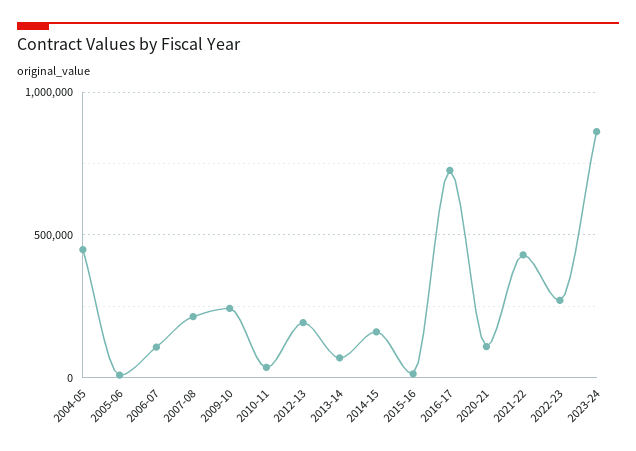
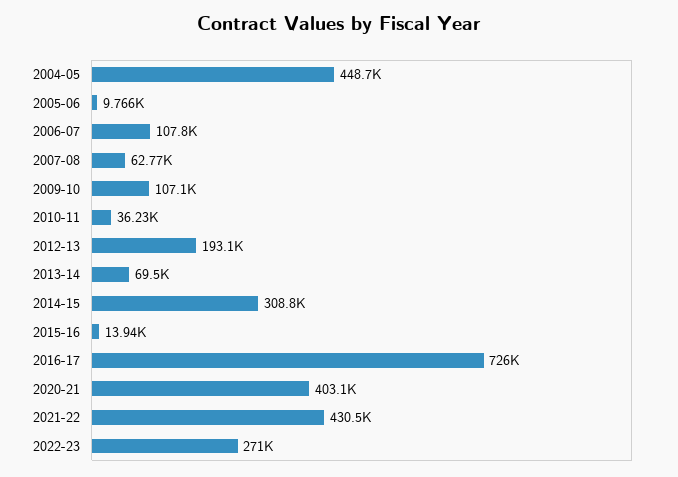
2007-08: 200000 -> 62770
2009-10: 250000 -> 107100
2014-15: 150000 -> 308800
2020-21: 100000 -> 403100
2023-24: 850000 -> none

